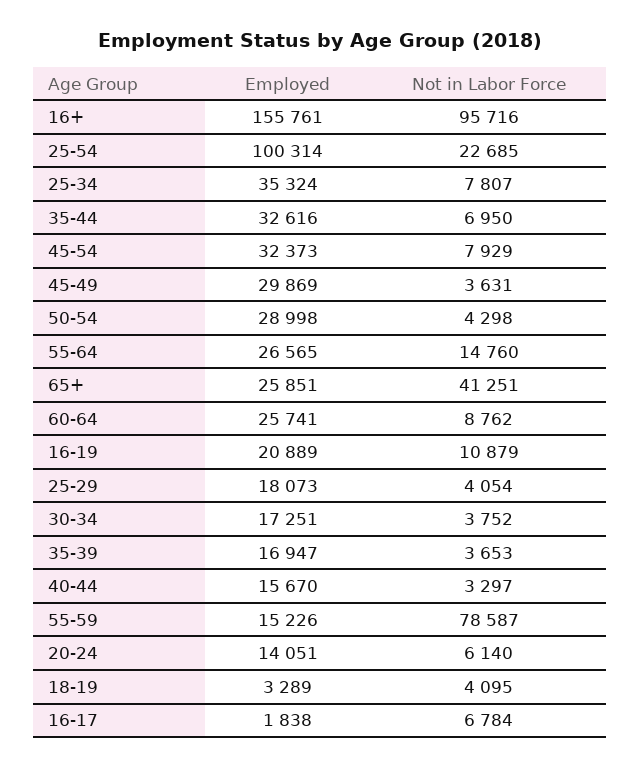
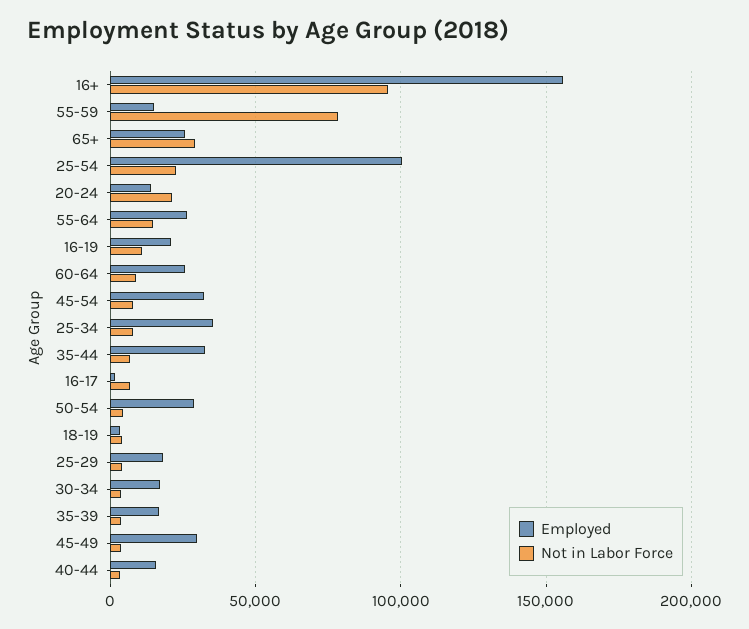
Not in Labor Force, 65+: 41251 -> 30000
Not in Labor Force, 20-24: 6140 -> 20000

